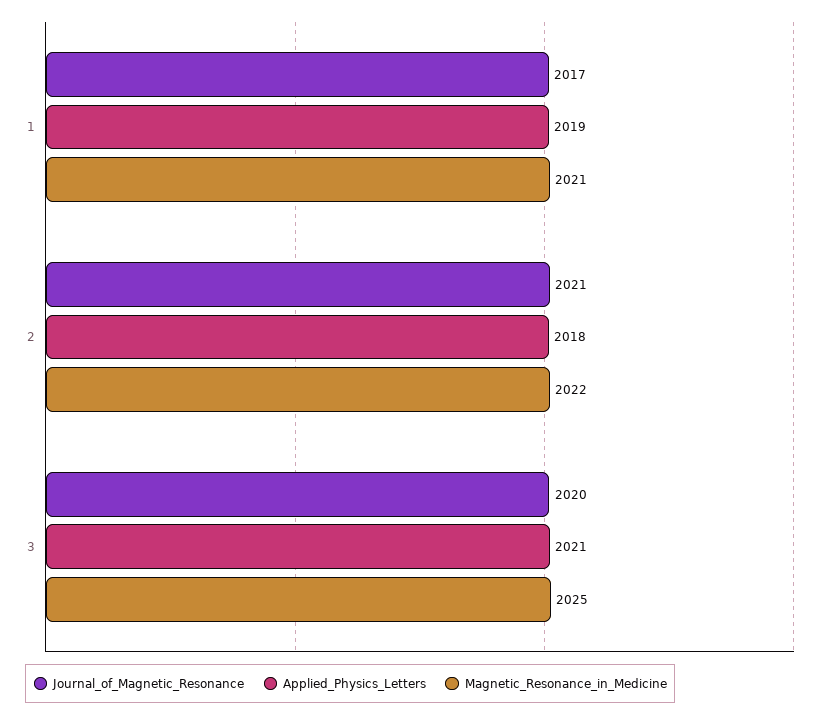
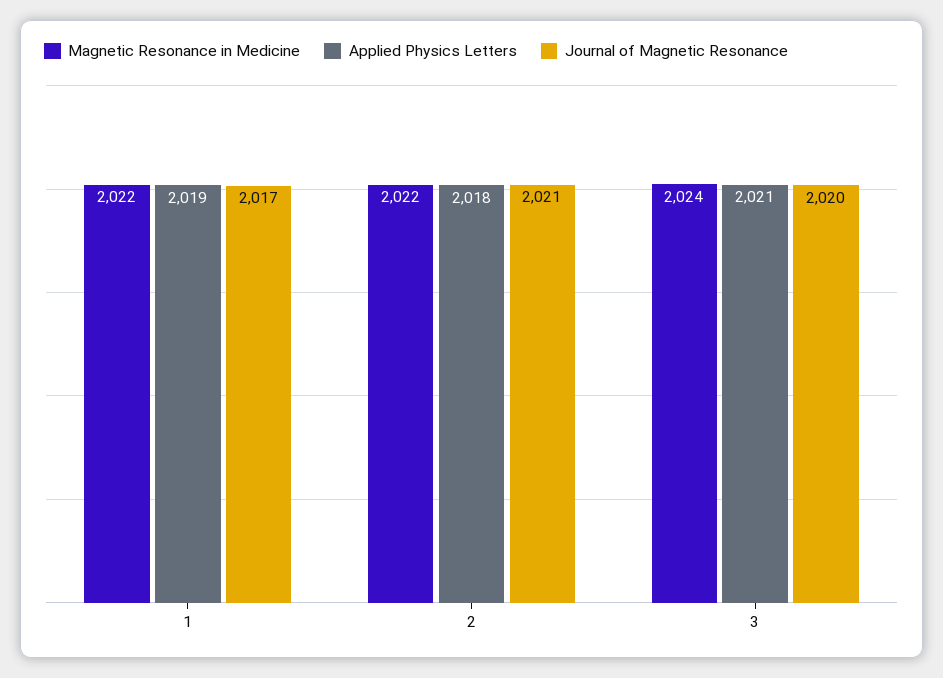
Magnetic_Resonance_in_Medicine, 1: 2021 -> 2022
Magnetic_Resonance_in_Medicine, 3: 2025 -> 2024

